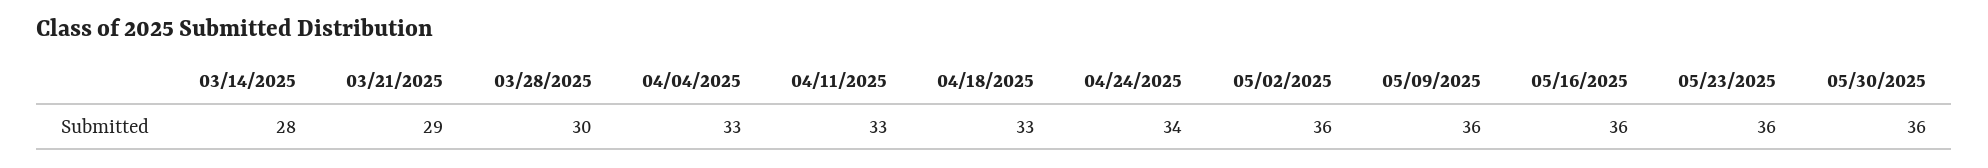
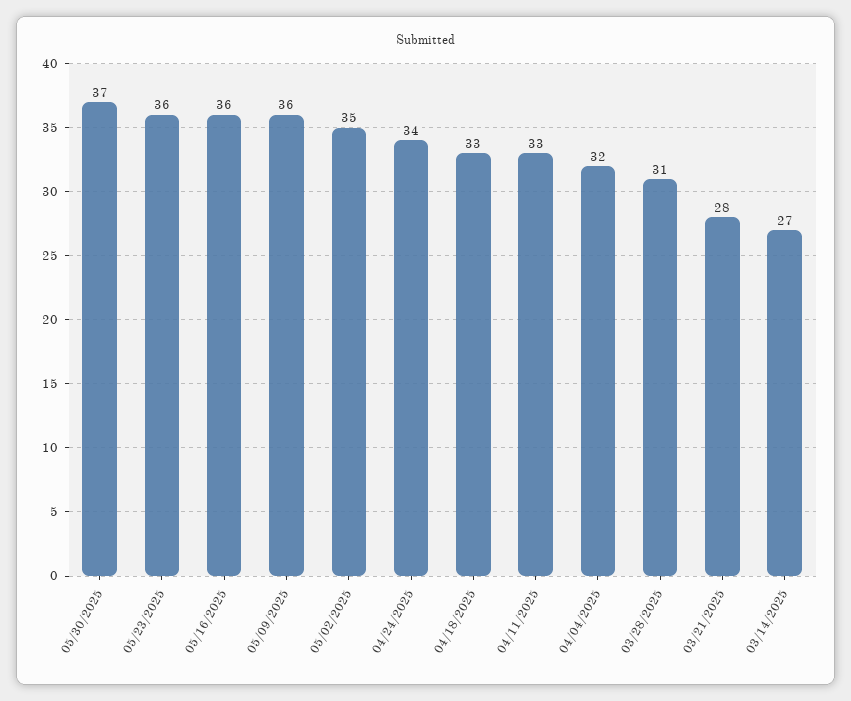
03/14/2025: 28 -> 27
03/21/2025: 29 -> 28
03/28/2025: 30 -> 31
04/04/2025: 33 -> 32
05/02/2025: 36 -> 35
05/30/2025: 36 -> 37

